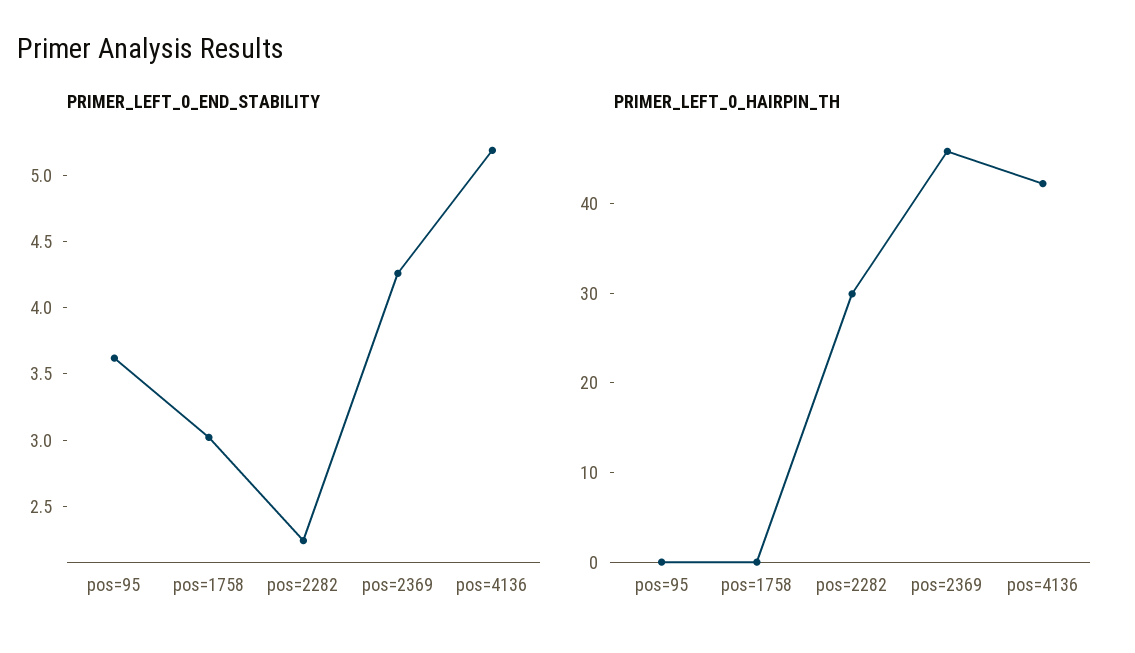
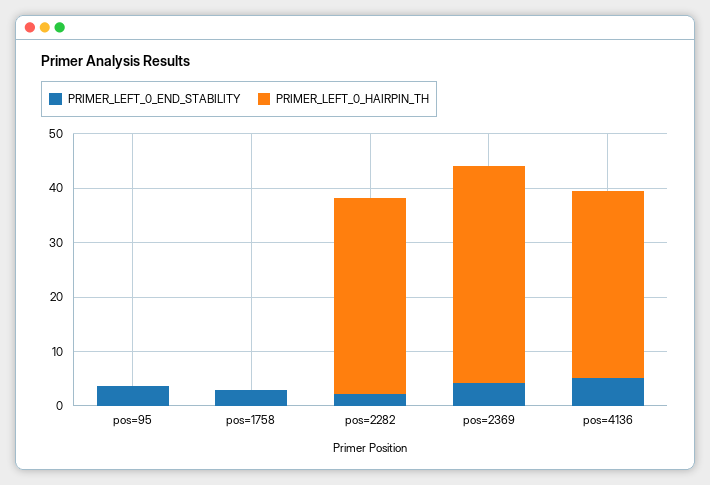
PRIMER_LEFT_0_HAIRPIN_TH, pos=2282: 30 -> 36
PRIMER_LEFT_0_HAIRPIN_TH, pos=2369: 46 -> 40
PRIMER_LEFT_0_HAIRPIN_TH, pos=4136: 42 -> 34

